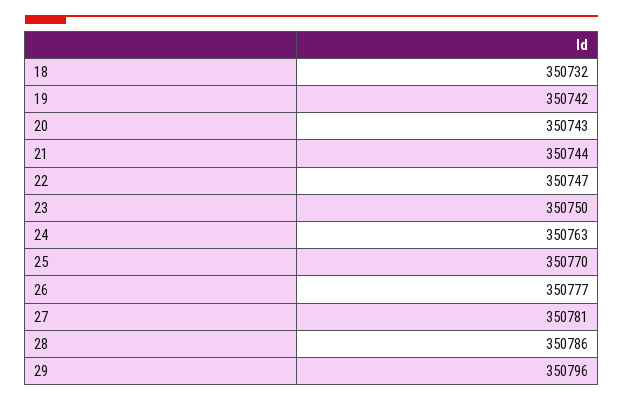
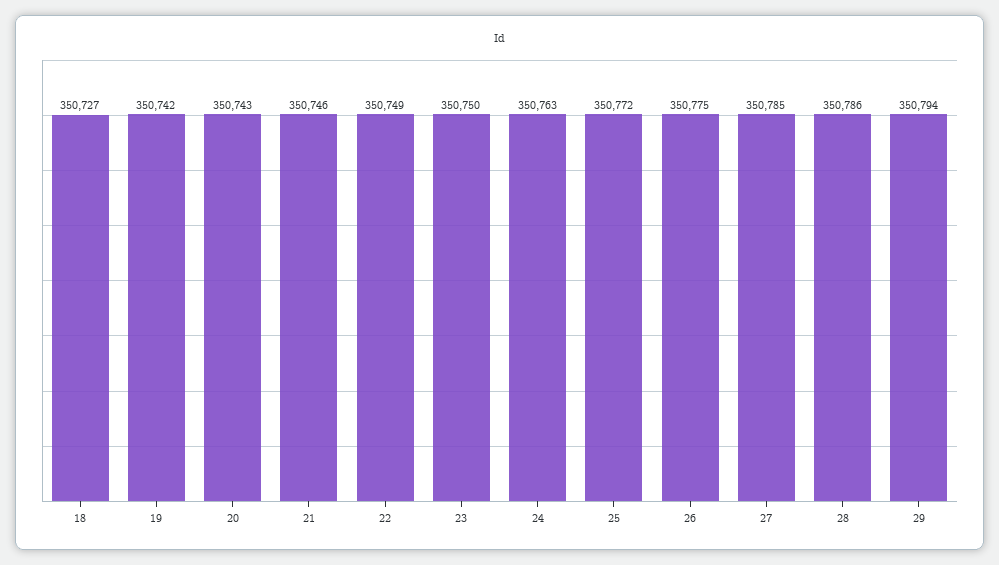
18: 350732 -> 350727
21: 350744 -> 350746
22: 350747 -> 350749
25: 350770 -> 350772
26: 350777 -> 350775
27: 350781 -> 350785
29: 350796 -> 350794

